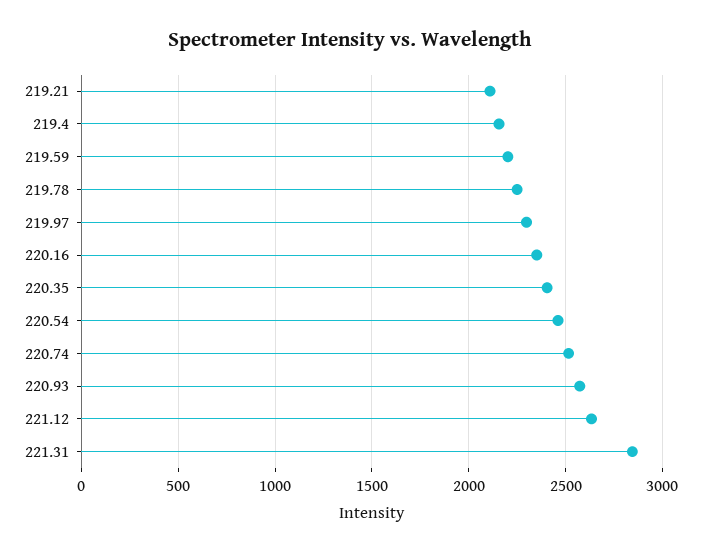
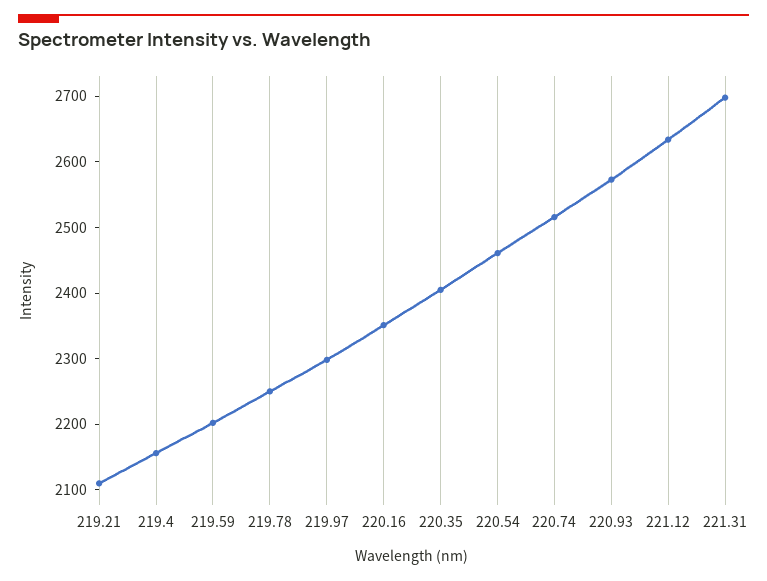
221.31: 2850 -> 2700

